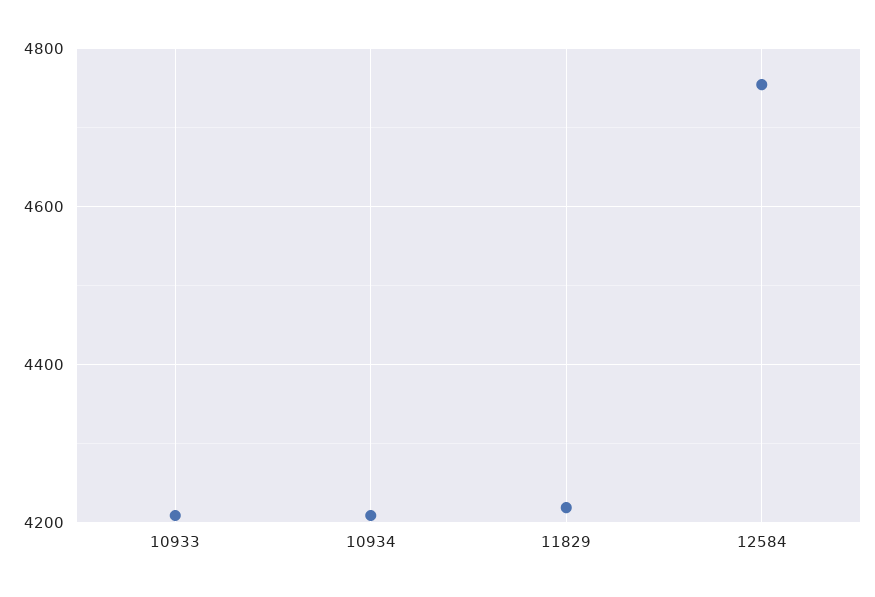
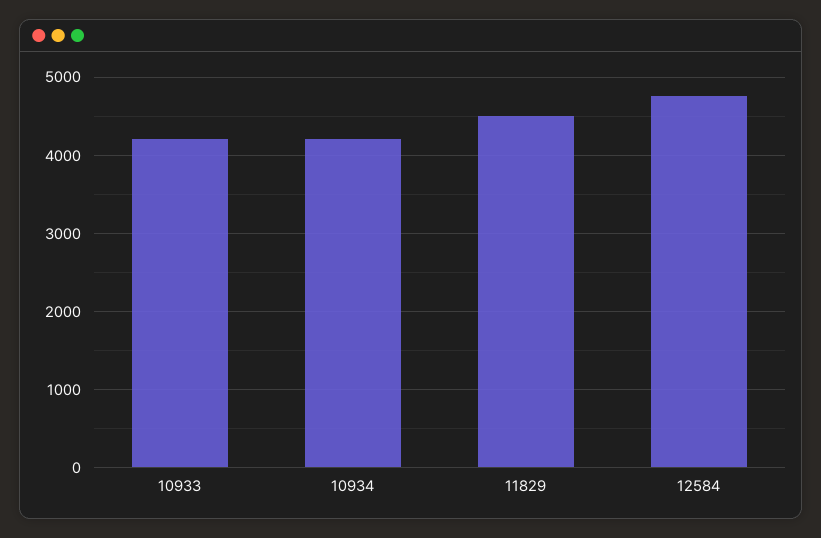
11829: 4220 -> 4500

